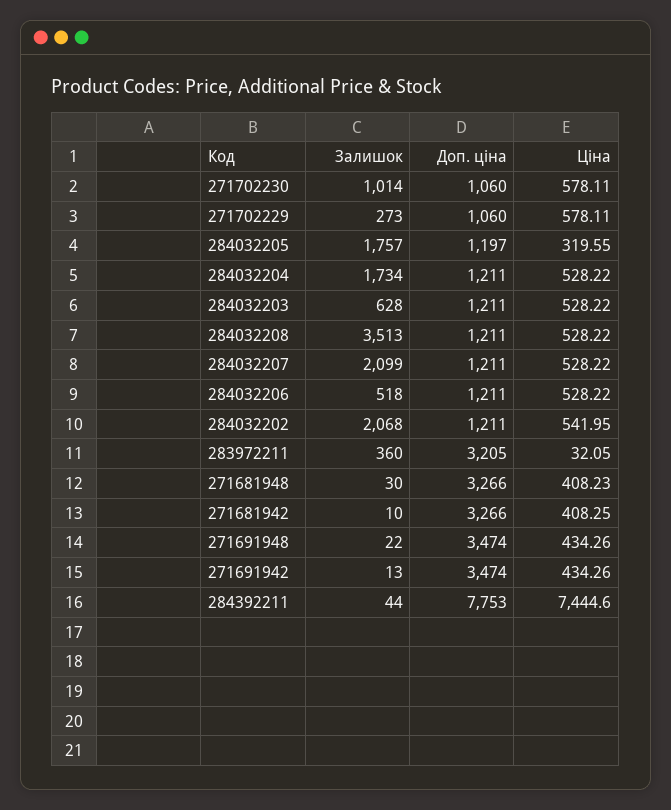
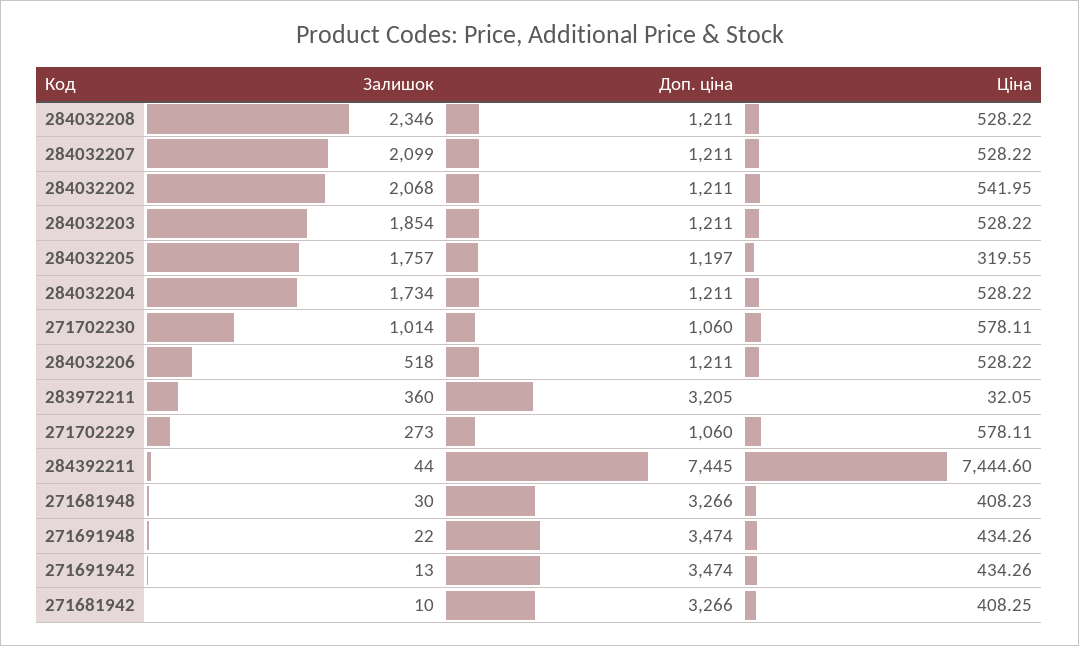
Залишок, 284032203: 628 -> 1854
Залишок, 284032208: 3513 -> 2346
Доп. ціна, 284392211: 7753 -> 7445

